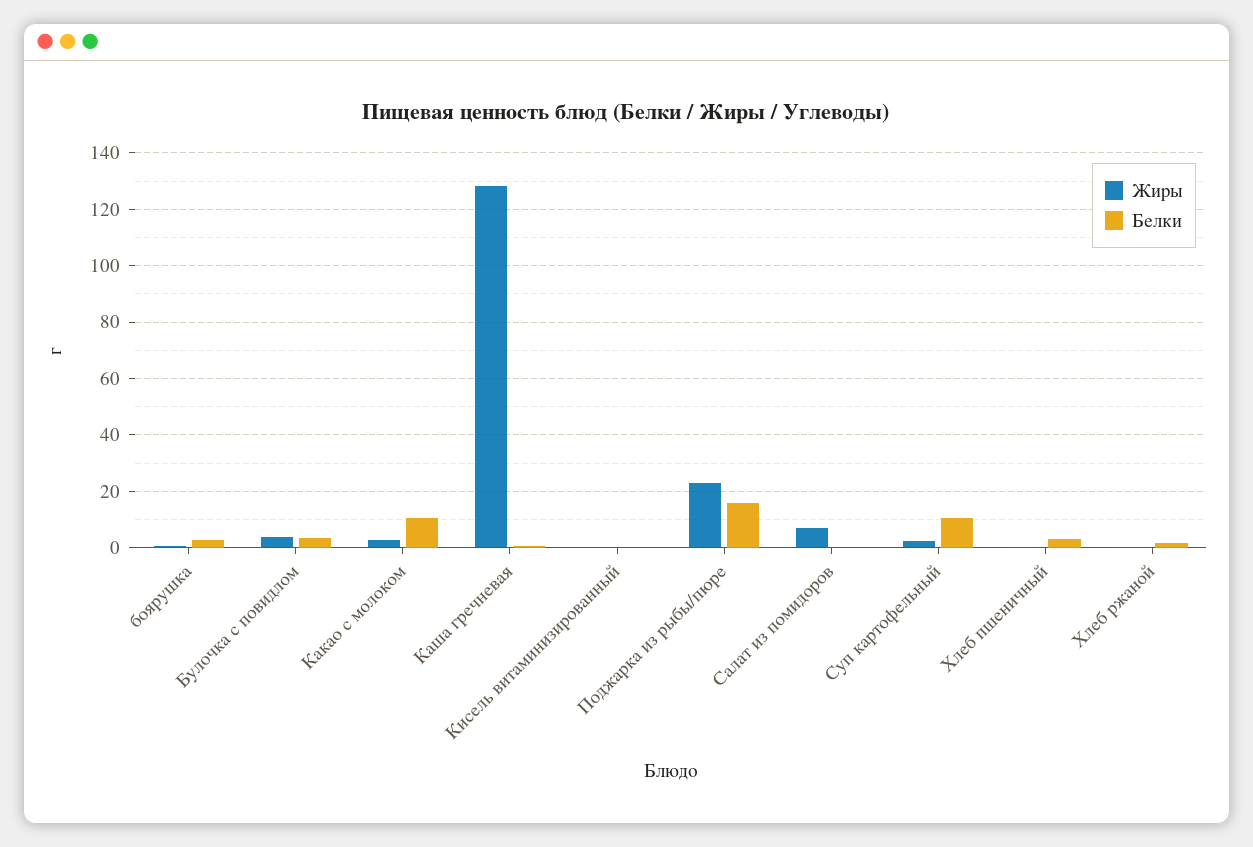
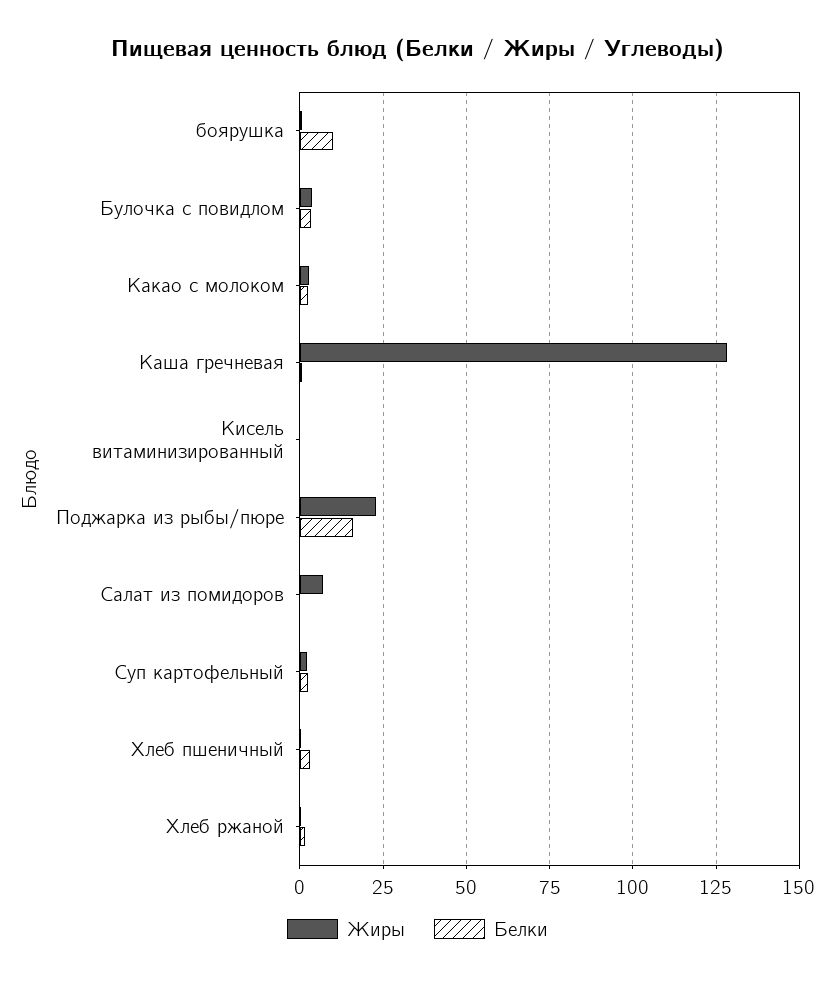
Белки, боярушка: 2.5 -> 10
Белки, Какао с молоком: 10 -> 2.5
Белки, Суп картофельный: 10 -> 2.5

